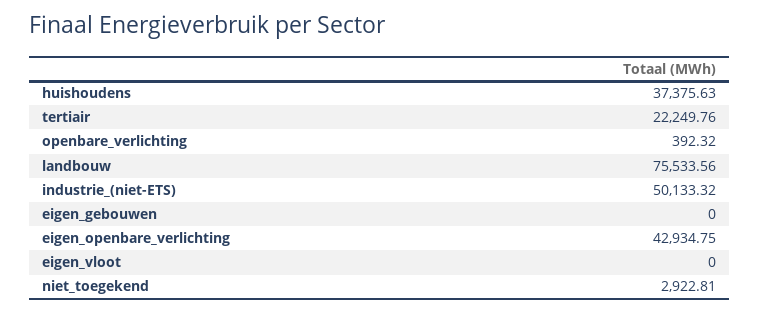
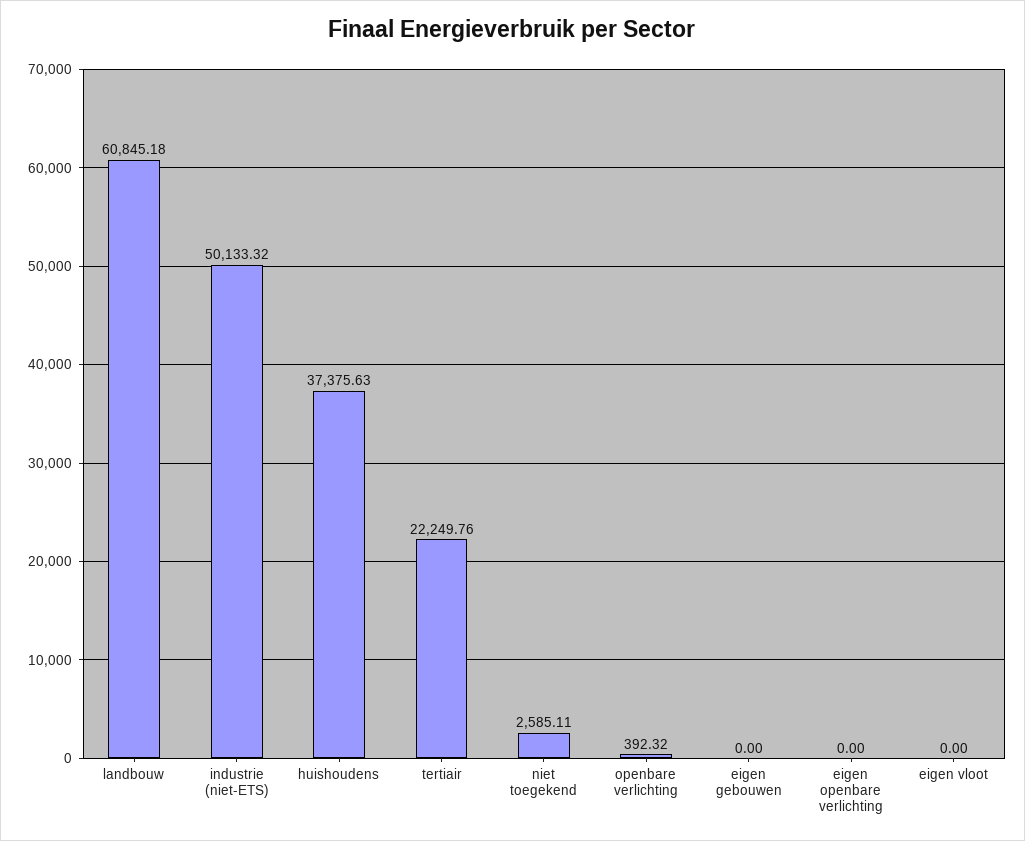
landbouw: 75533.56 -> 60845.18
eigen_openbare_verlichting: 42934.75 -> 0
niet_toegekend: 2922.81 -> 2585.11

